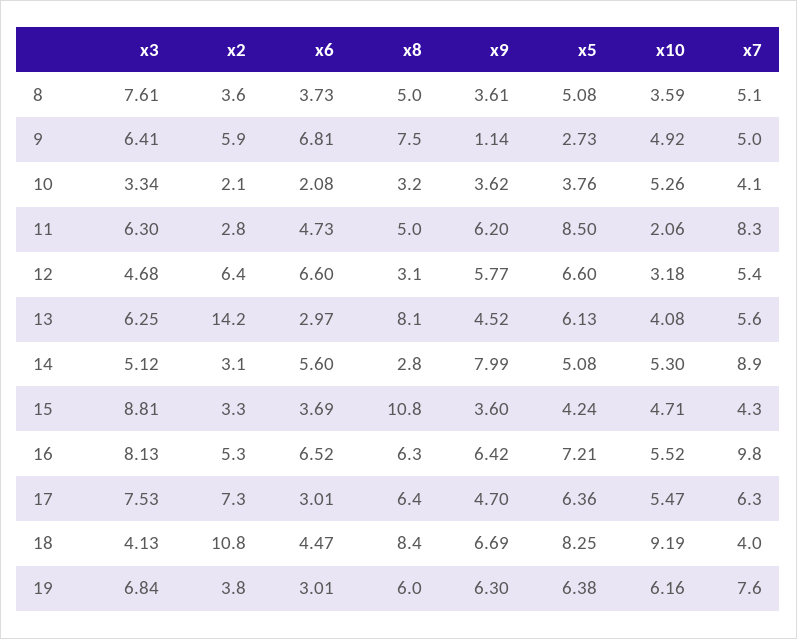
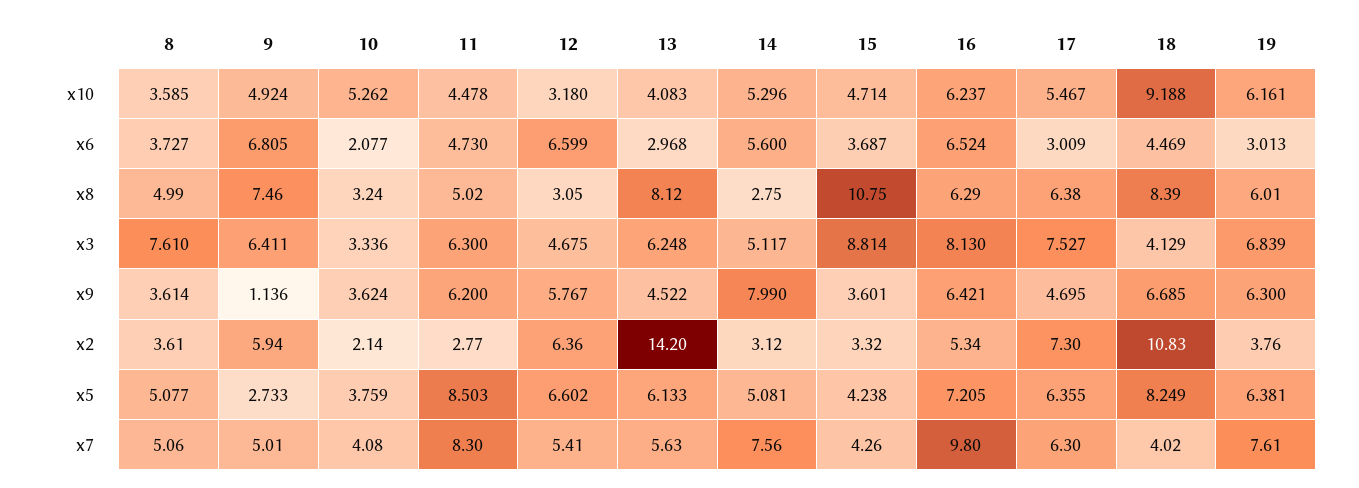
x10, 11: 2.06 -> 4.478
x7, 14: 8.9 -> 7.56
x10, 16: 5.52 -> 6.237

